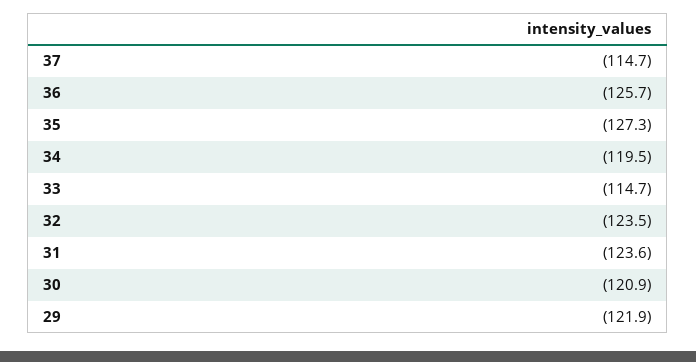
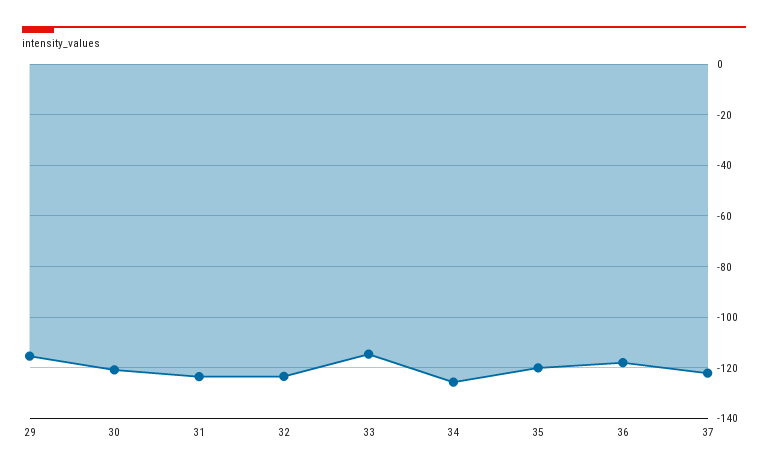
37: -114.7 -> -122.5
36: -125.7 -> -117.5
35: -127.3 -> -120
34: -119.5 -> -125
29: -121.9 -> -115

